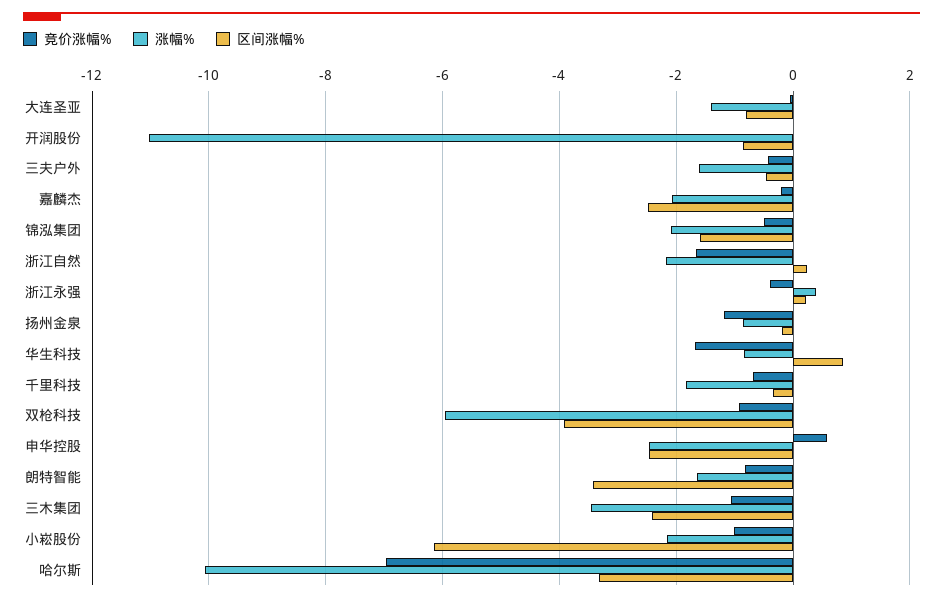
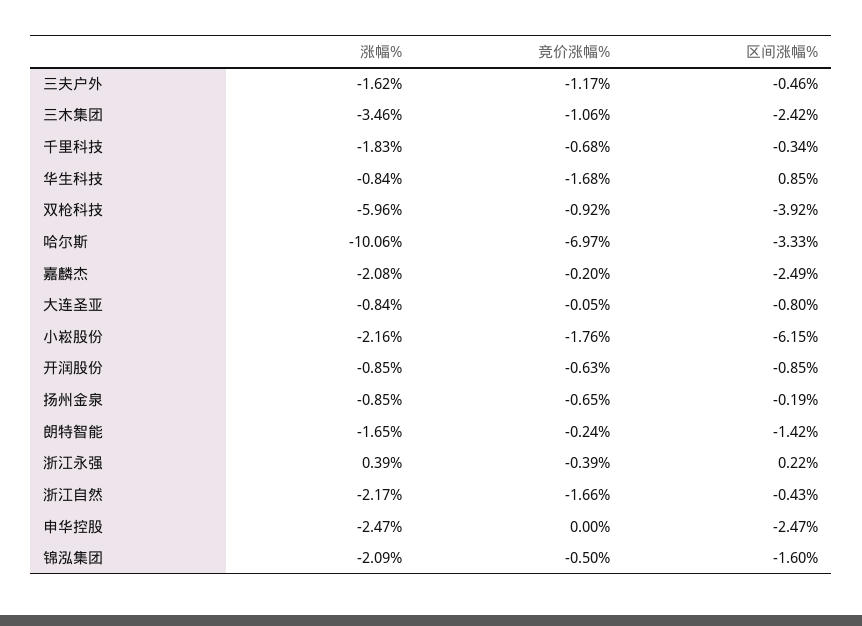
涨幅%, 大连圣亚: -1.4 -> -0.84
竞价涨幅%, 开润股份: 0 -> -0.63
涨幅%, 开润股份: -11 -> -0.85
竞价涨幅%, 三夫户外: -0.4 -> -1.17
区间涨幅%, 浙江自然: 0.2 -> -0.43
竞价涨幅%, 扬州金泉: -1.2 -> -0.65
竞价涨幅%, 申华控股: 0.6 -> 0
竞价涨幅%, 朗特智能: -0.8 -> -0.24
区间涨幅%, 朗特智能: -3.4 -> -1.42
竞价涨幅%, 小崧股份: -1 -> -1.76

